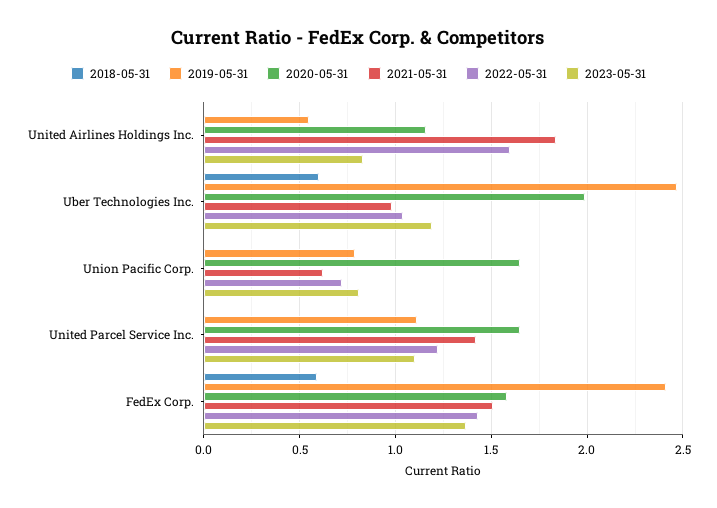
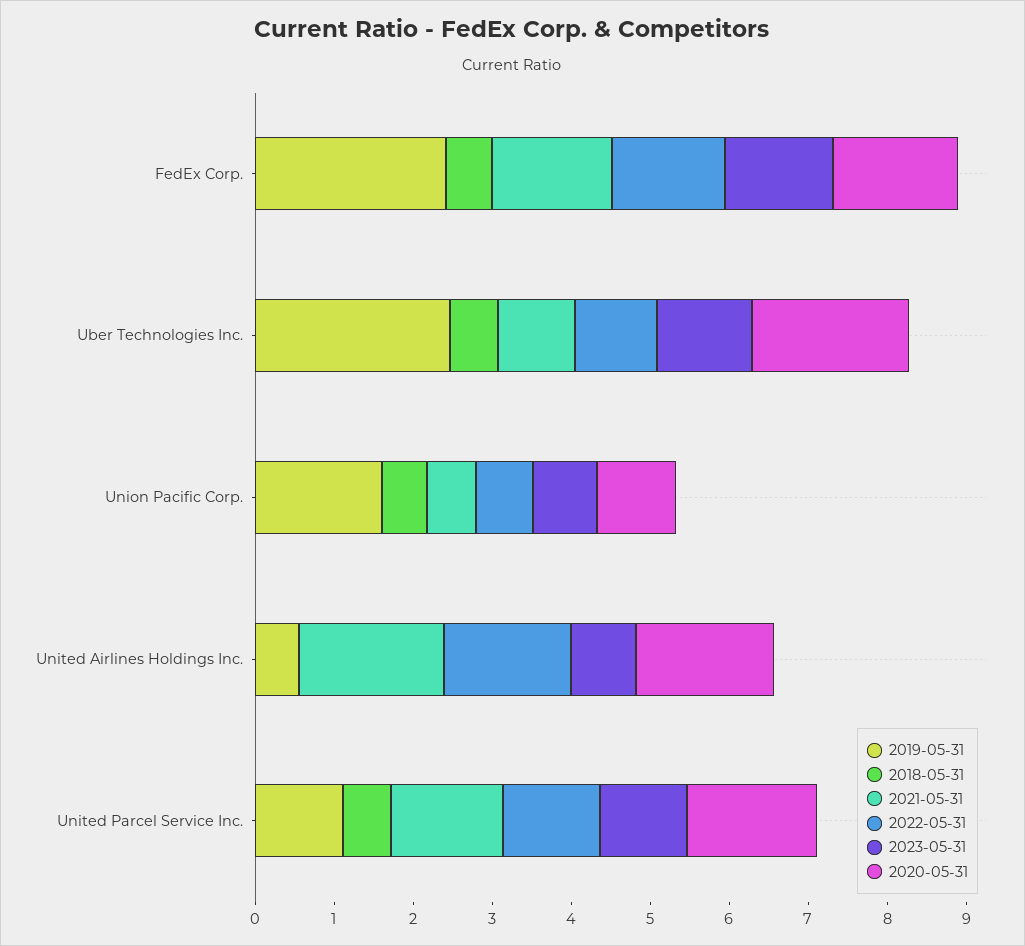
2020-05-31, United Airlines Holdings Inc.: 1.15 -> 1.8
2018-05-31, Union Pacific Corp.: 0 -> 0.6
2019-05-31, Union Pacific Corp.: 0.8 -> 1.6
2020-05-31, Union Pacific Corp.: 1.65 -> 1
2018-05-31, United Parcel Service Inc.: 0 -> 0.6

